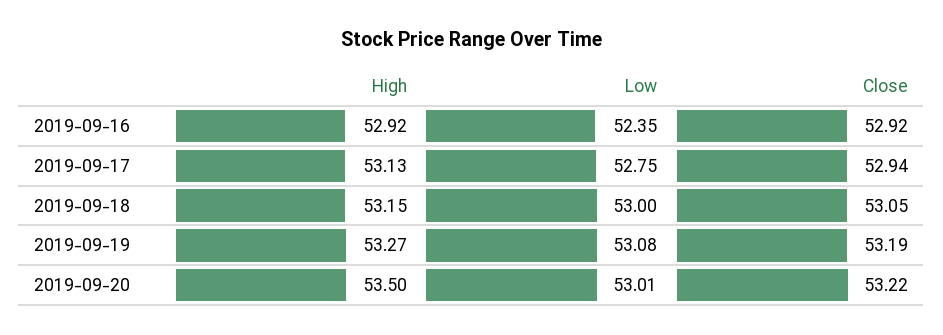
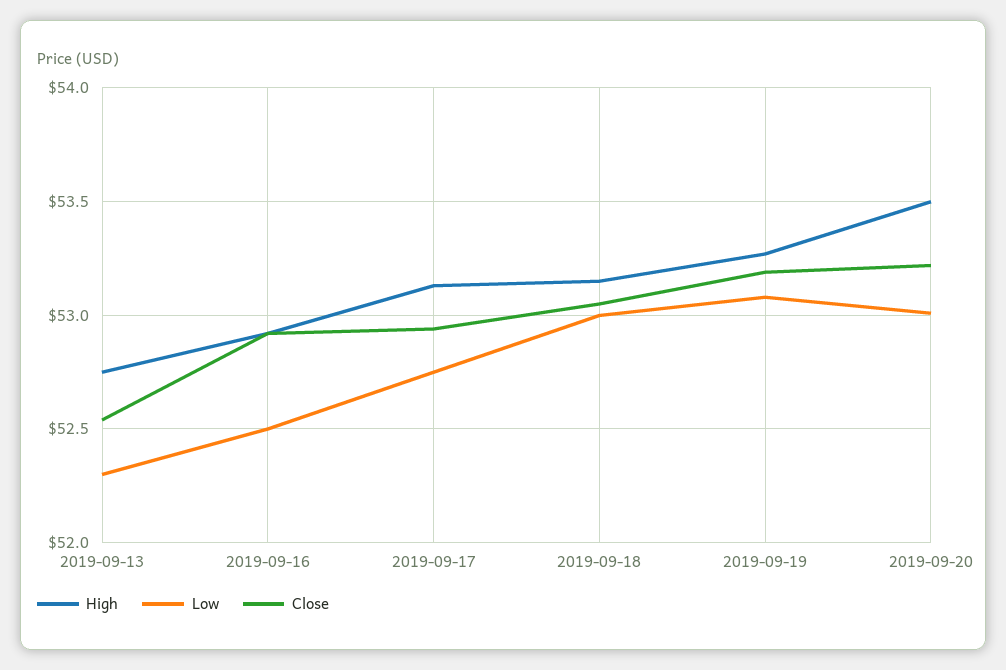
Low, 2019-09-16: 52.35 -> 52.5
High, 2019-09-13: none -> 52.75
Low, 2019-09-13: none -> 52.3
Close, 2019-09-13: none -> 52.55

